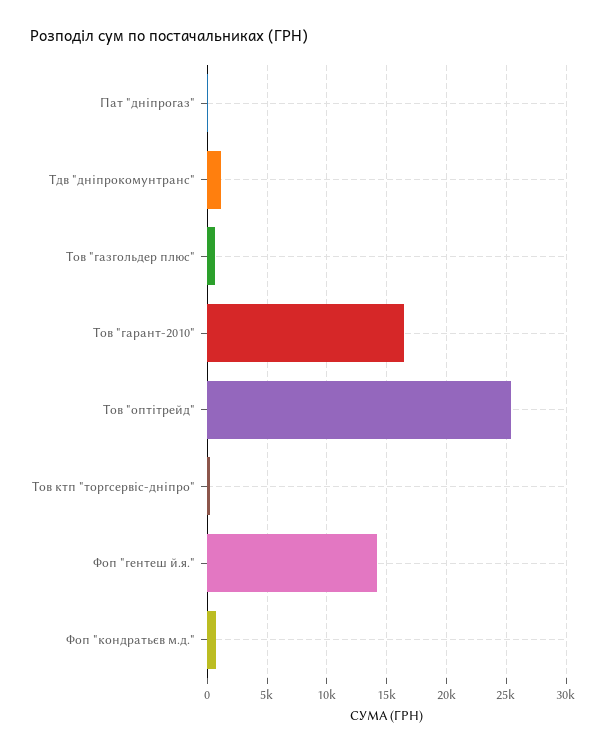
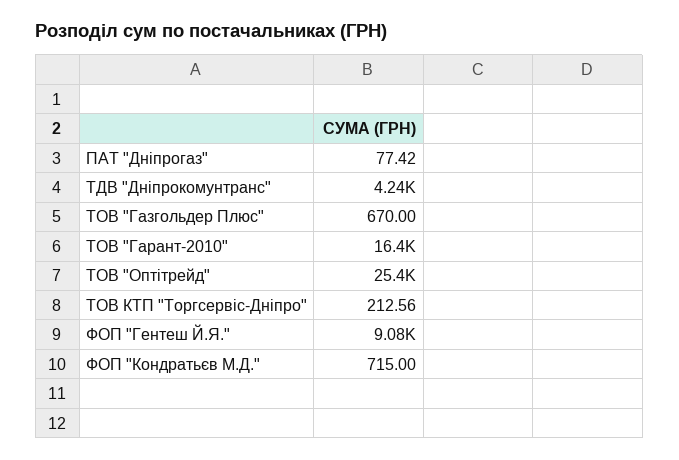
Тдв "дніпрокомунтранс": 1000 -> 4240
Фоп "гентеш й.я.": 14000 -> 9080

